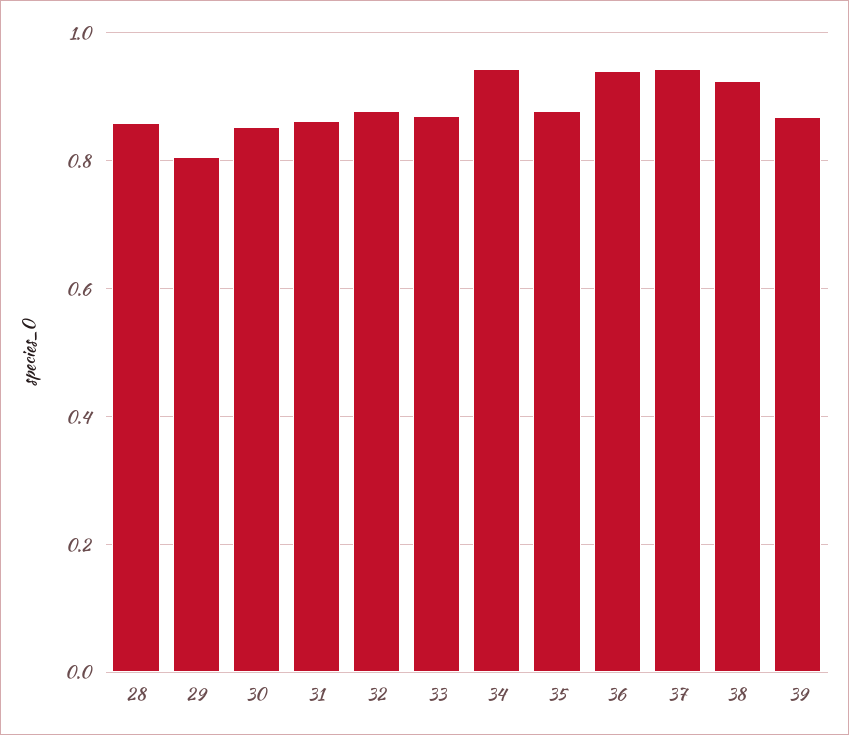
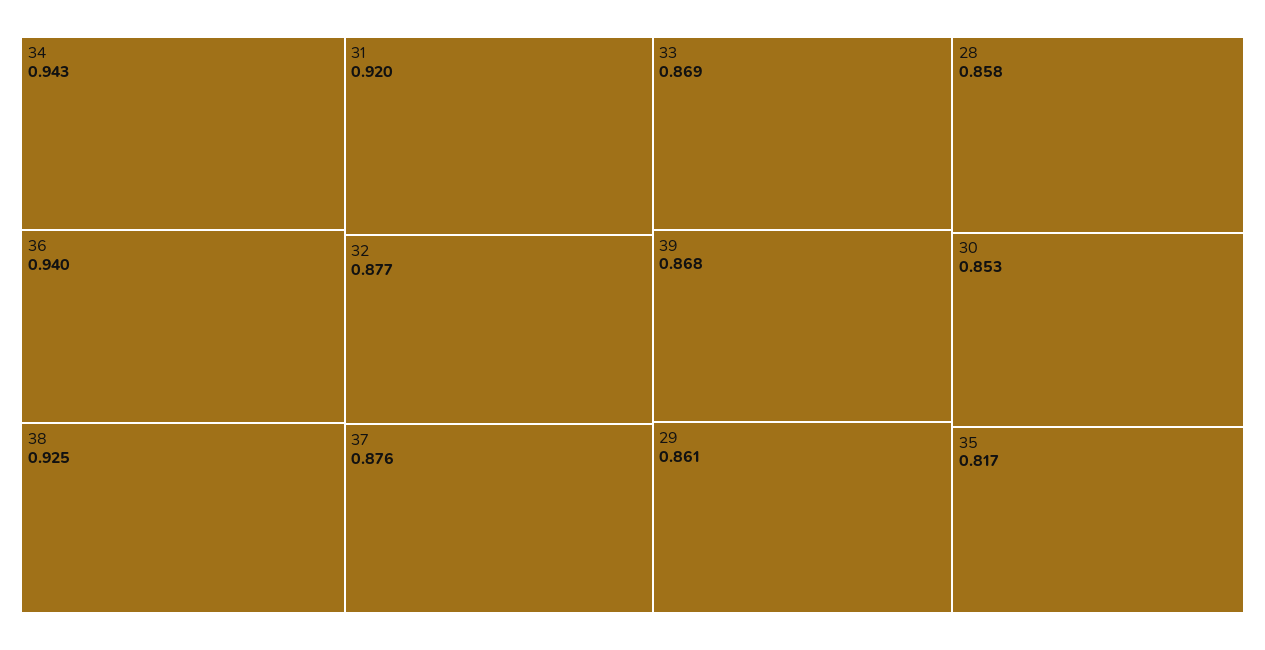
29: 0.8 -> 0.861
31: 0.86 -> 0.92
35: 0.88 -> 0.817
37: 0.94 -> 0.876

